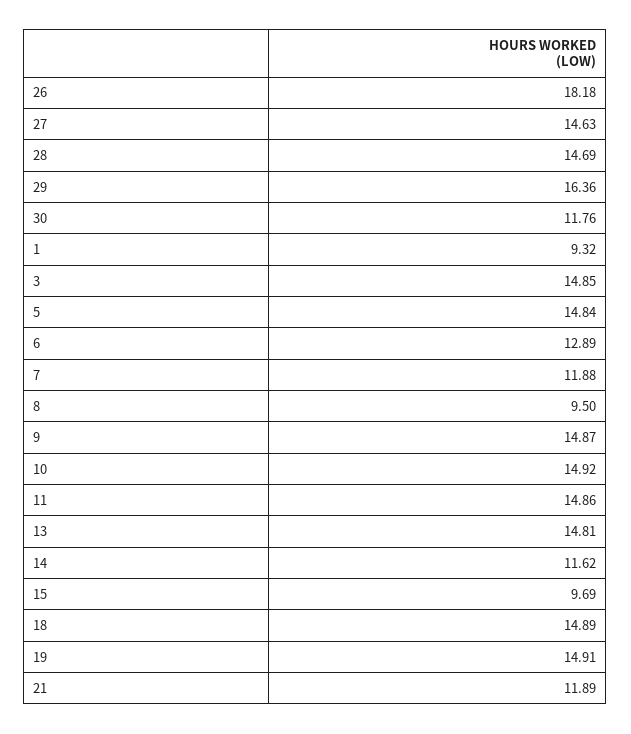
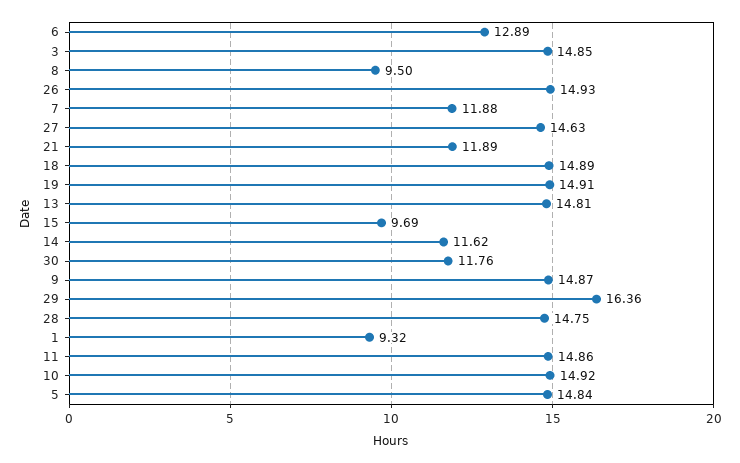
26: 18.18 -> 14.93
28: 14.69 -> 14.75

